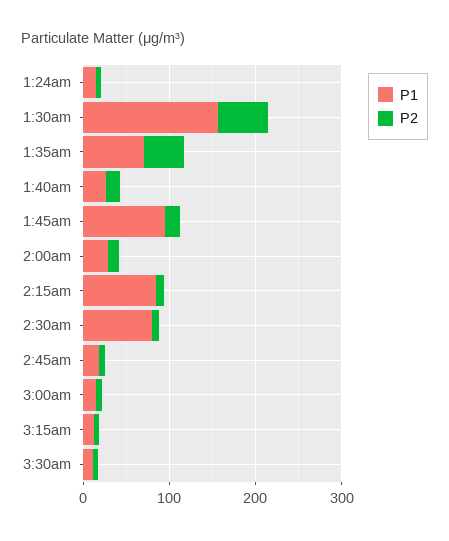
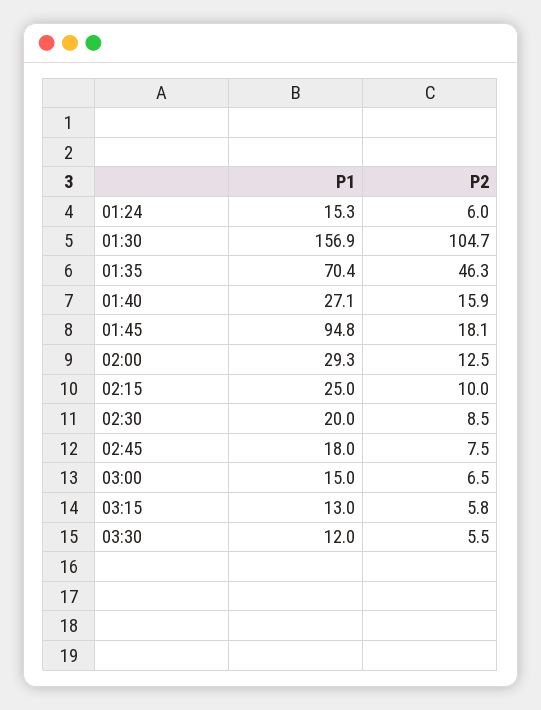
P2, 1:30am: 60 -> 104.7
P1, 2:15am: 80 -> 25
P1, 2:30am: 80 -> 20

